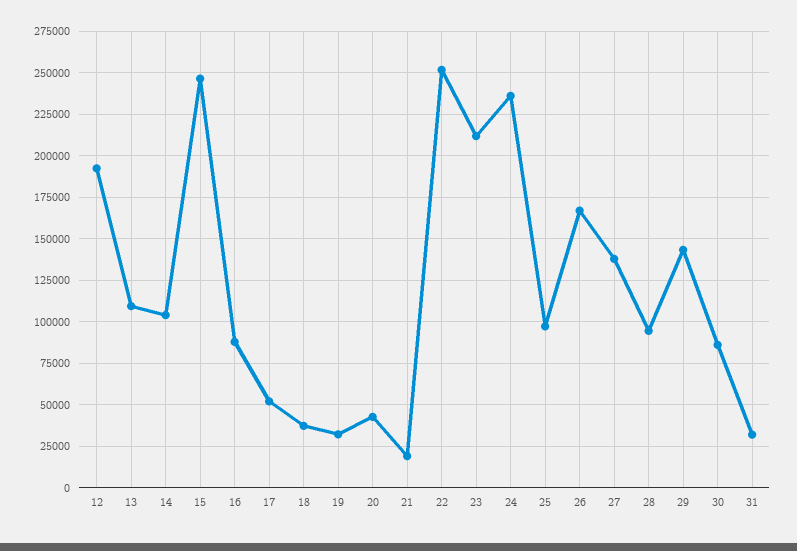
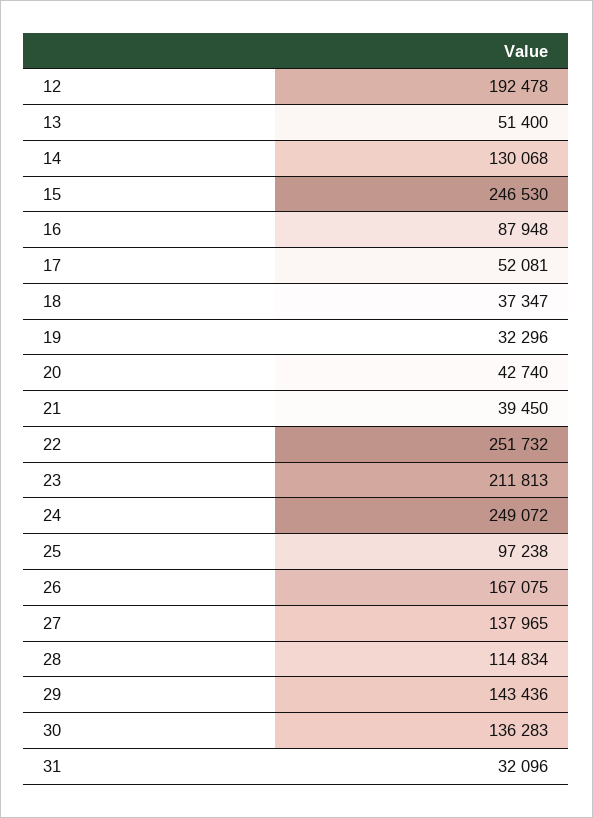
13: 110000 -> 51400
14: 105000 -> 130068
21: 20000 -> 39450
24: 235000 -> 249072
28: 95000 -> 114834
30: 85000 -> 136283

